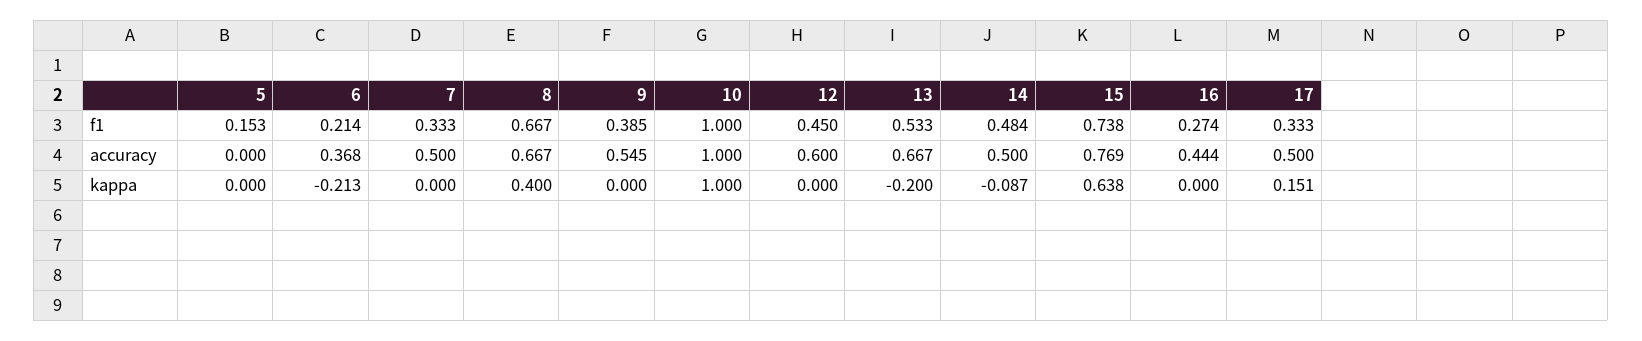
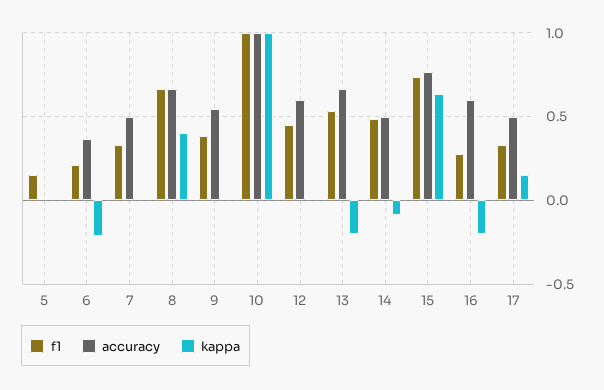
accuracy, 16: 0.444 -> 0.6
kappa, 16: 0 -> -0.2

